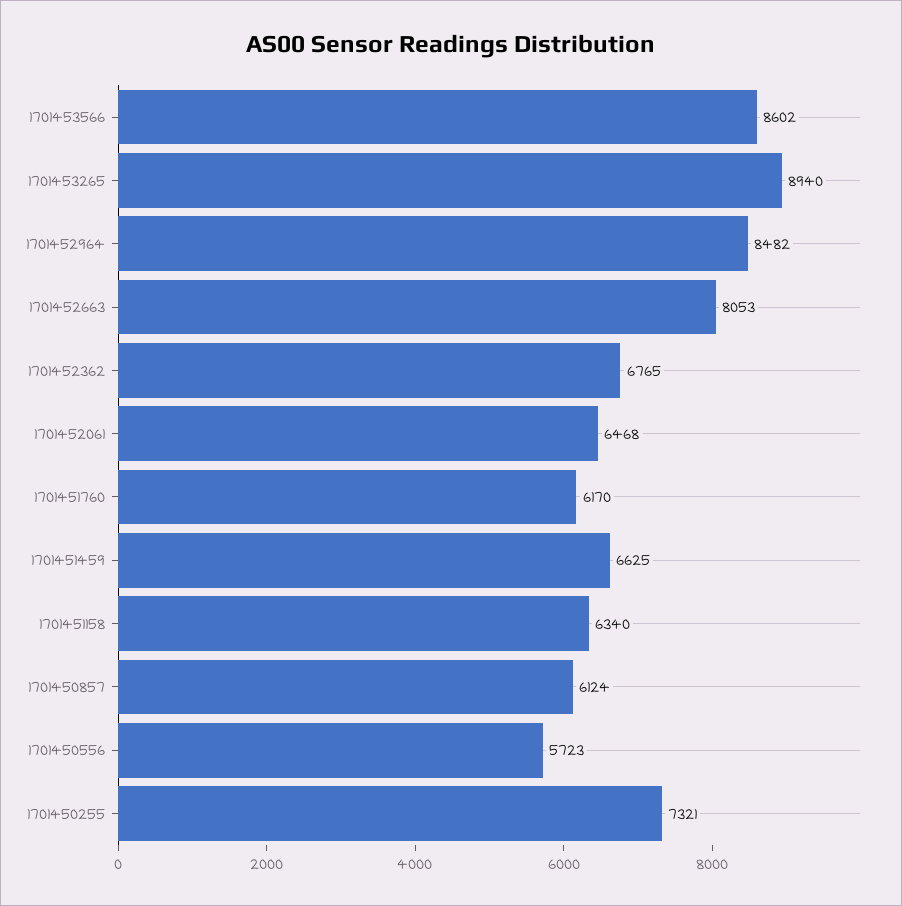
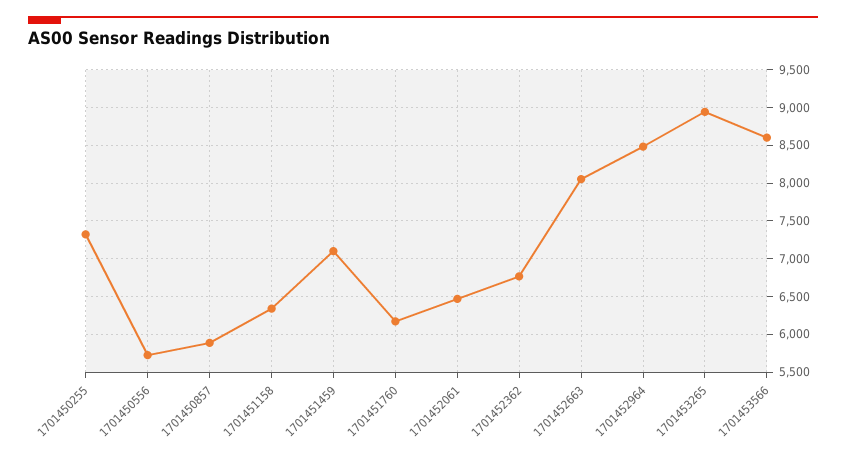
1701451459: 6625 -> 7100
1701450857: 6124 -> 5900

